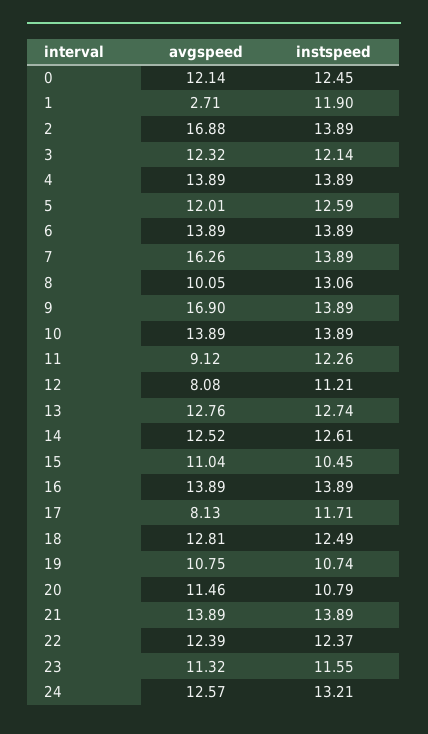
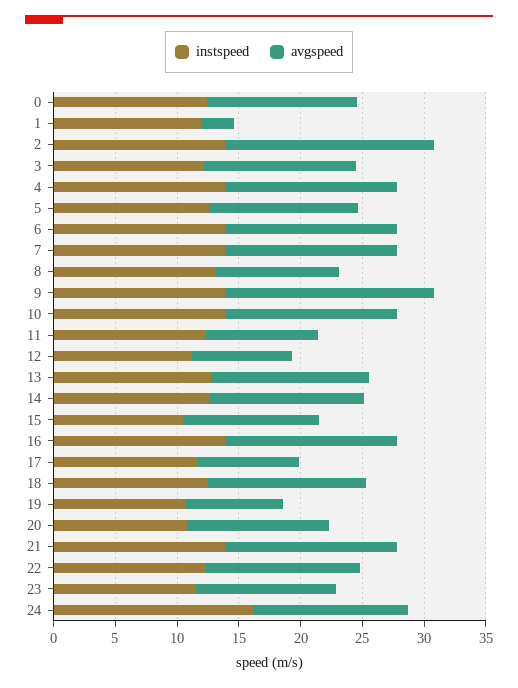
avgspeed, 7: 16.26 -> 14
avgspeed, 19: 10.75 -> 8
instspeed, 24: 13.21 -> 16

